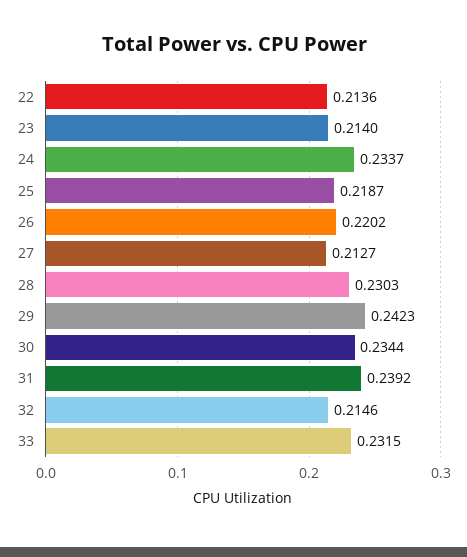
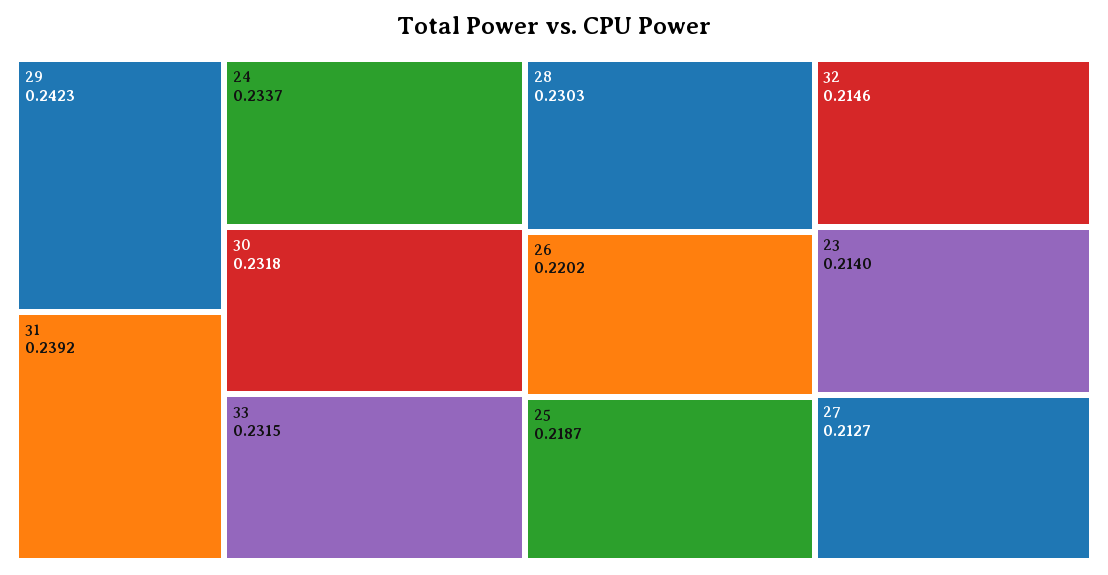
22: 0.2136 -> none
30: 0.2344 -> 0.2318

